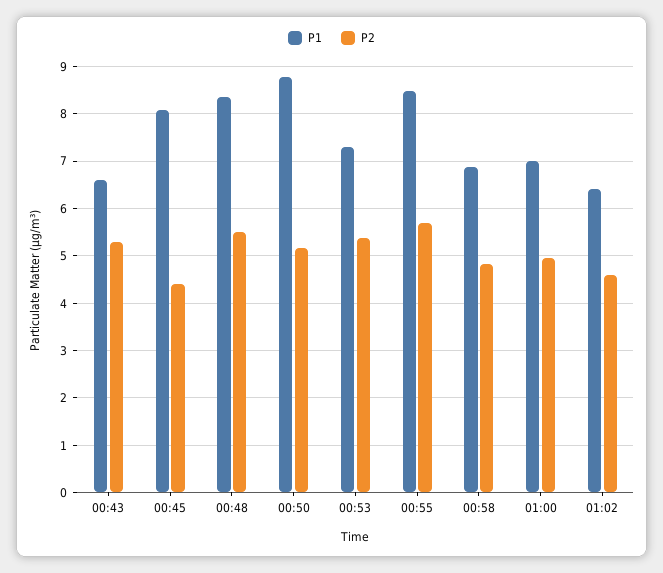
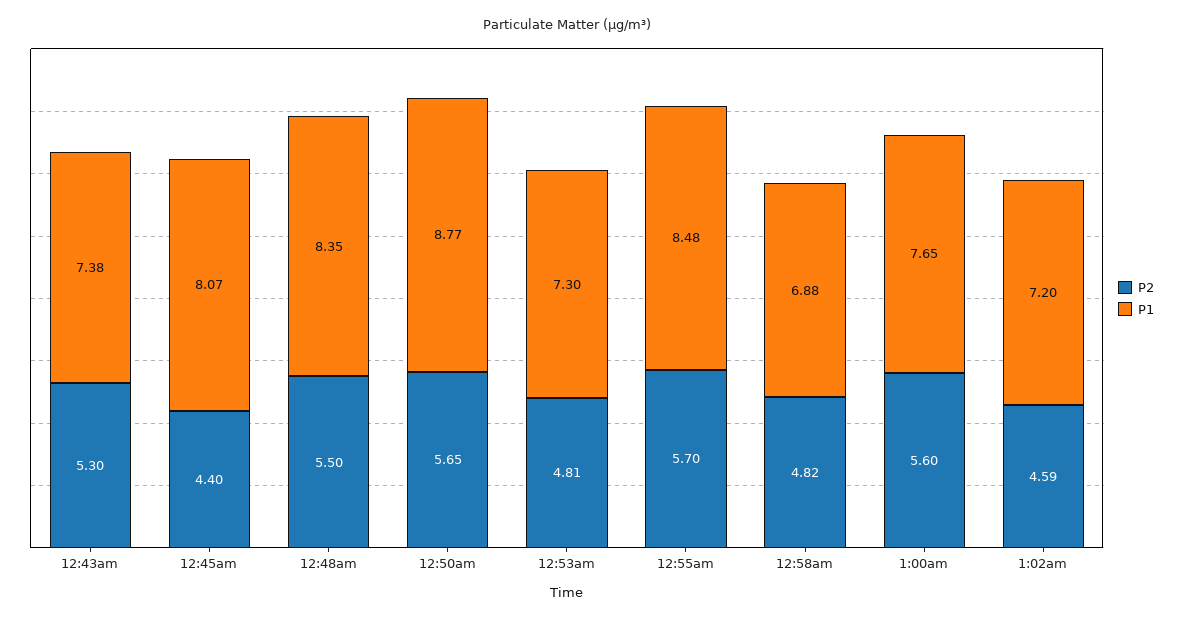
P1, 00:43: 6.6 -> 7.38
P2, 00:50: 5.2 -> 5.65
P2, 00:53: 5.4 -> 4.81
P1, 01:00: 7 -> 7.65
P2, 01:00: 5 -> 5.6
P1, 01:02: 6.4 -> 7.2

